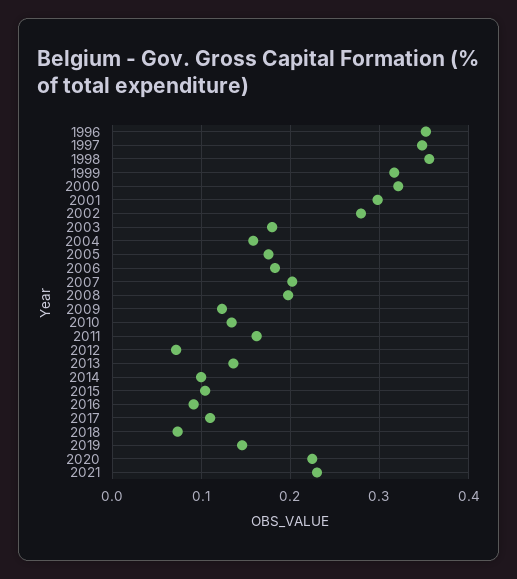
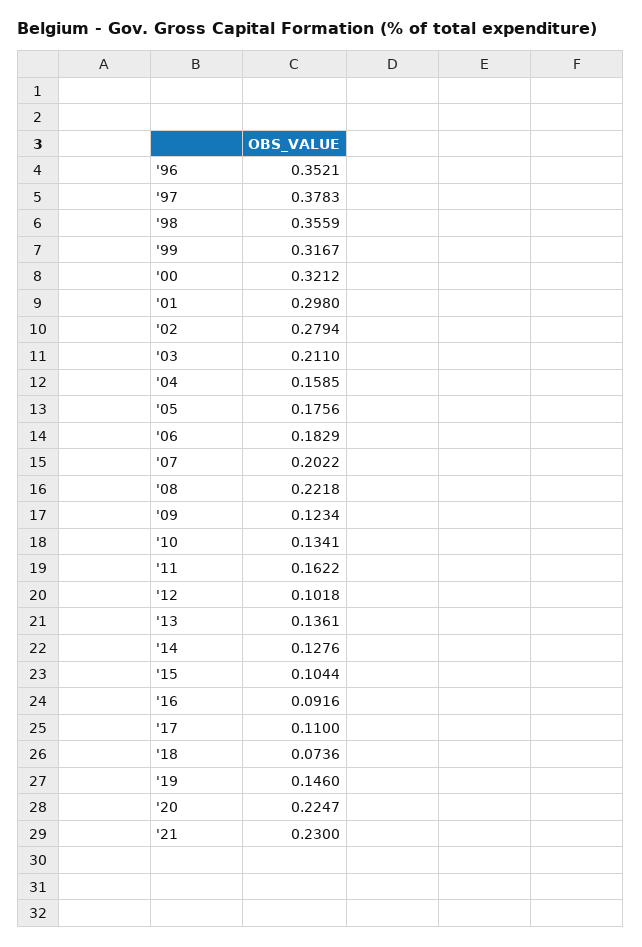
1997: 0.35 -> 0.3783
2003: 0.18 -> 0.211
2008: 0.2 -> 0.2218
2012: 0.07 -> 0.1018
2014: 0.1 -> 0.1276

